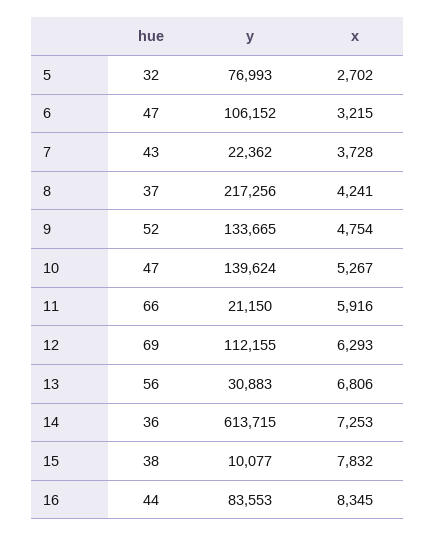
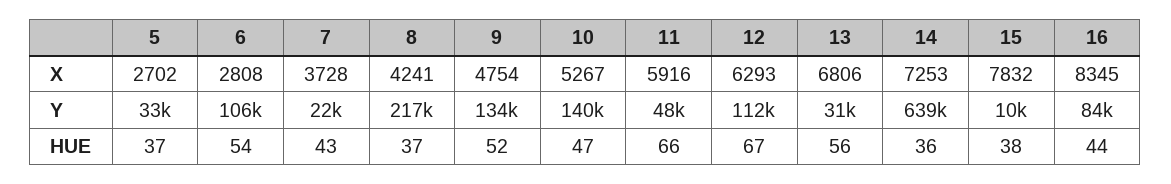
hue, 5: 32 -> 37
y, 5: 76993 -> 33000
hue, 6: 47 -> 54
x, 6: 3215 -> 2808
y, 11: 21150 -> 48000
hue, 12: 69 -> 67
y, 14: 613715 -> 639000

